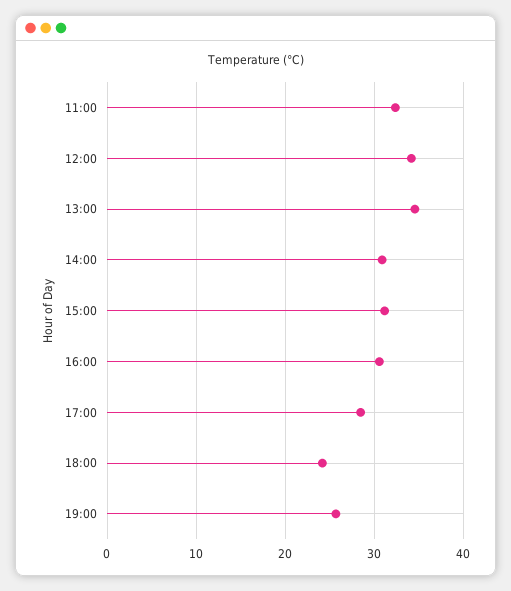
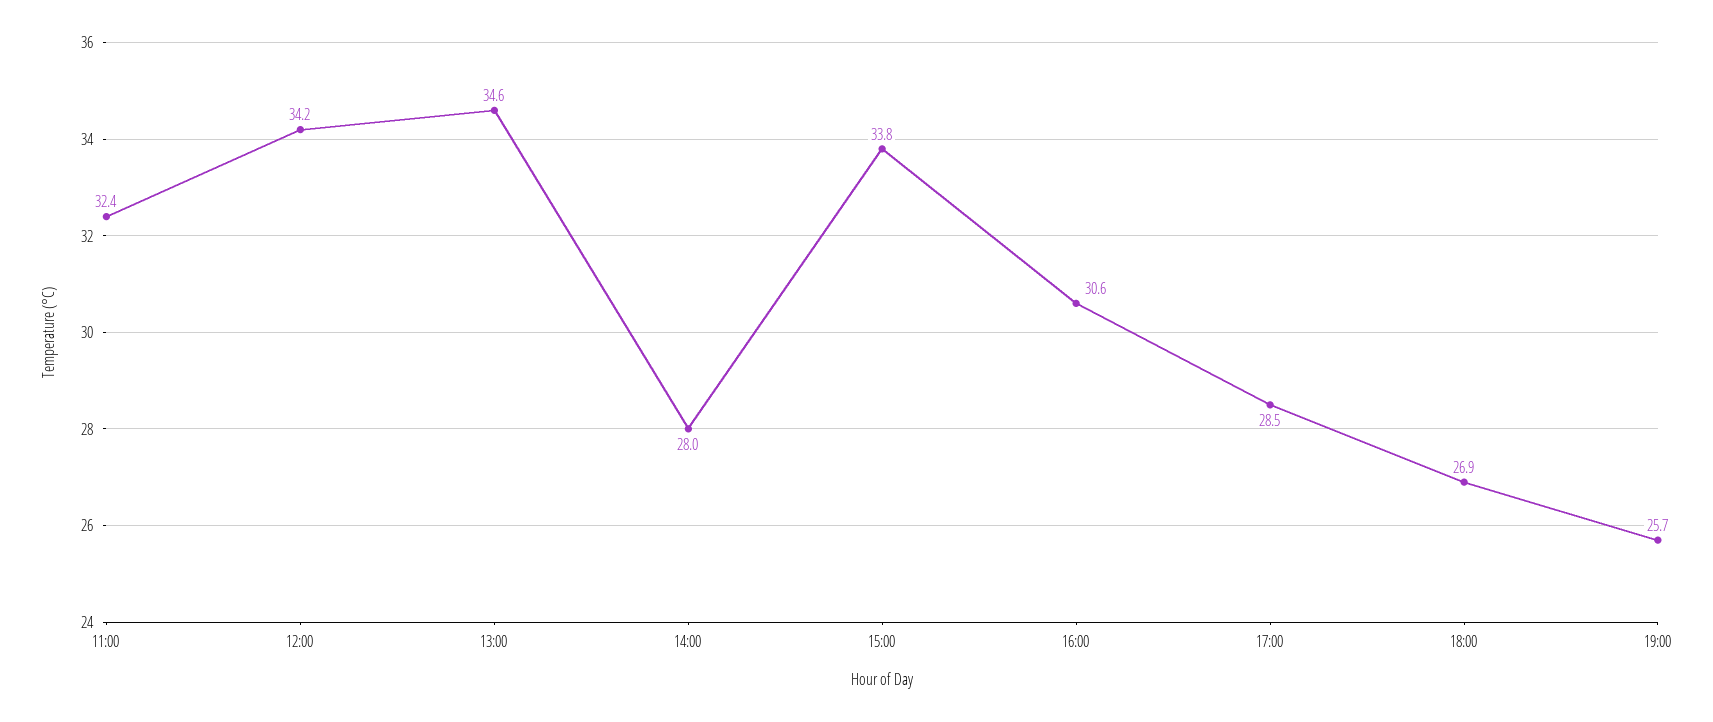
14:00: 31 -> 28
15:00: 31 -> 33.8
18:00: 24 -> 26.9

